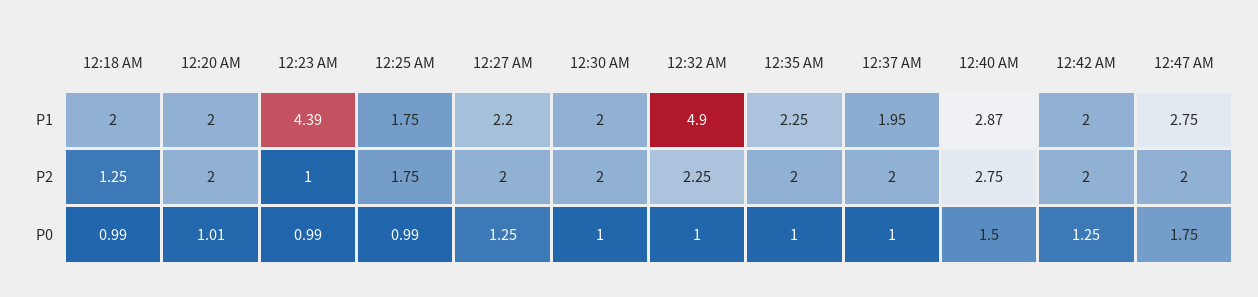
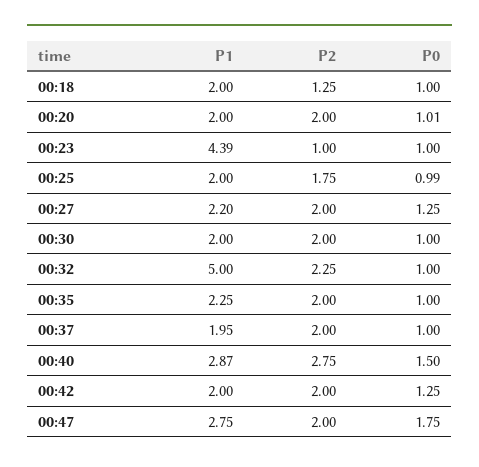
12:25 AM, P1: 1.75 -> 2
12:32 AM, P1: 4.9 -> 5
12:18 AM, P0: 0.99 -> 1
12:23 AM, P0: 0.99 -> 1

